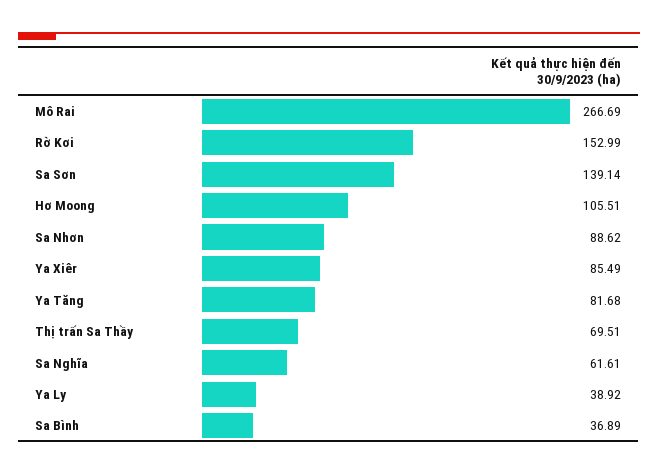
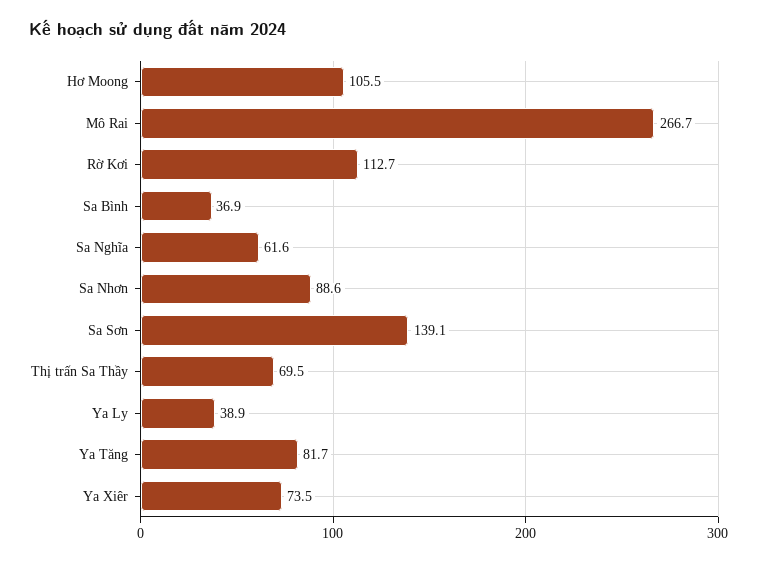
Rờ Kơi: 152.99 -> 112.7
Ya Xiêr: 85.49 -> 73.5

